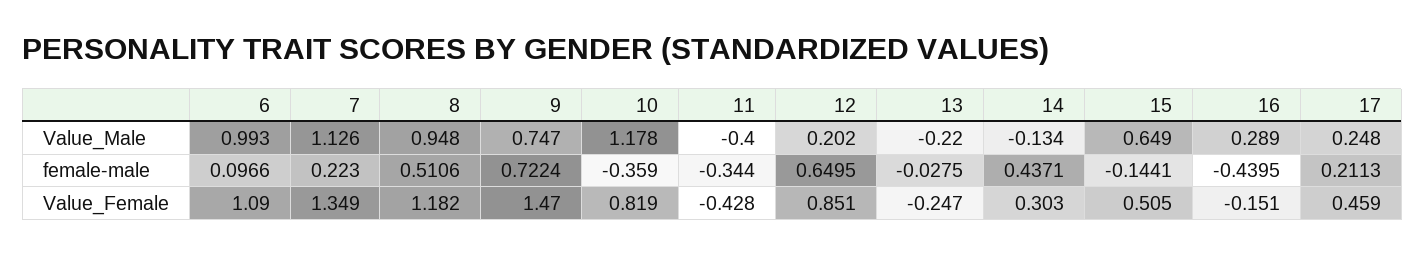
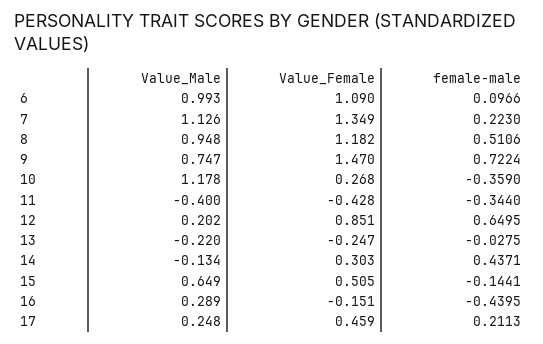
10, Value_Female: 0.819 -> 0.268

